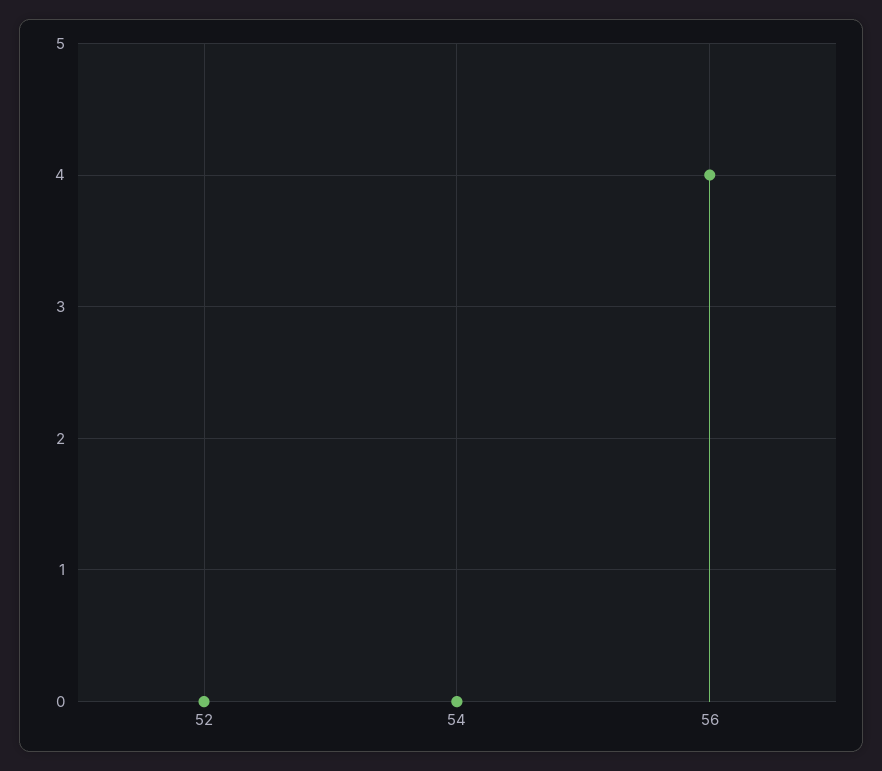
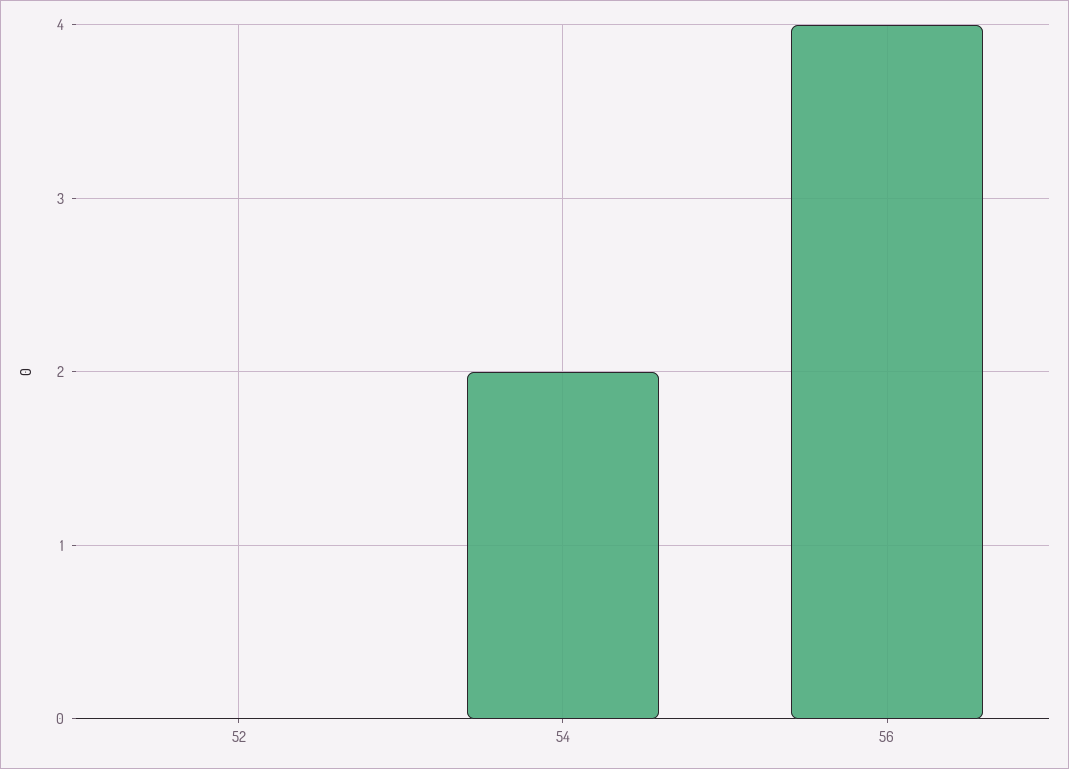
54: 0 -> 2

